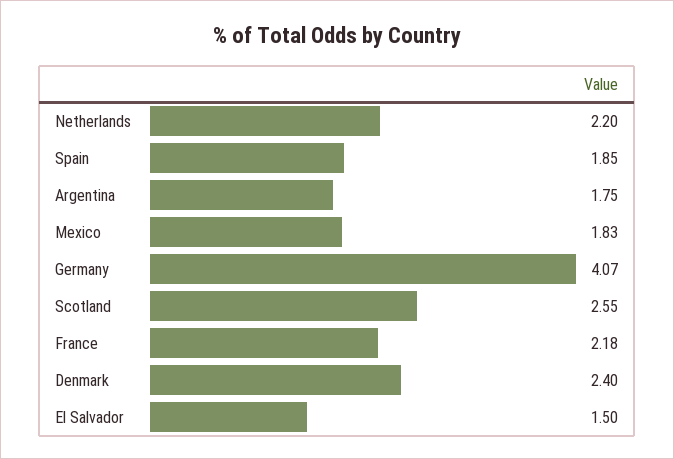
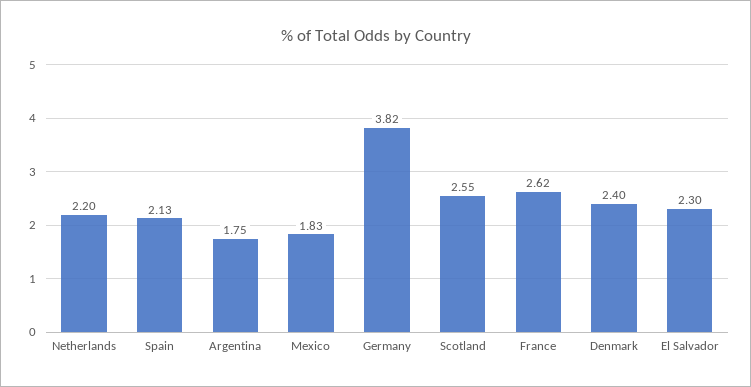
Spain: 1.85 -> 2.13
Germany: 4.07 -> 3.82
France: 2.18 -> 2.62
El Salvador: 1.5 -> 2.3

